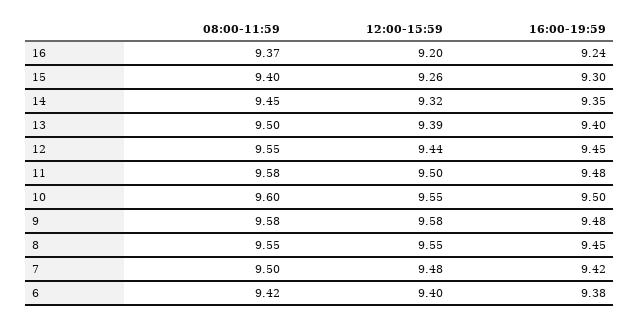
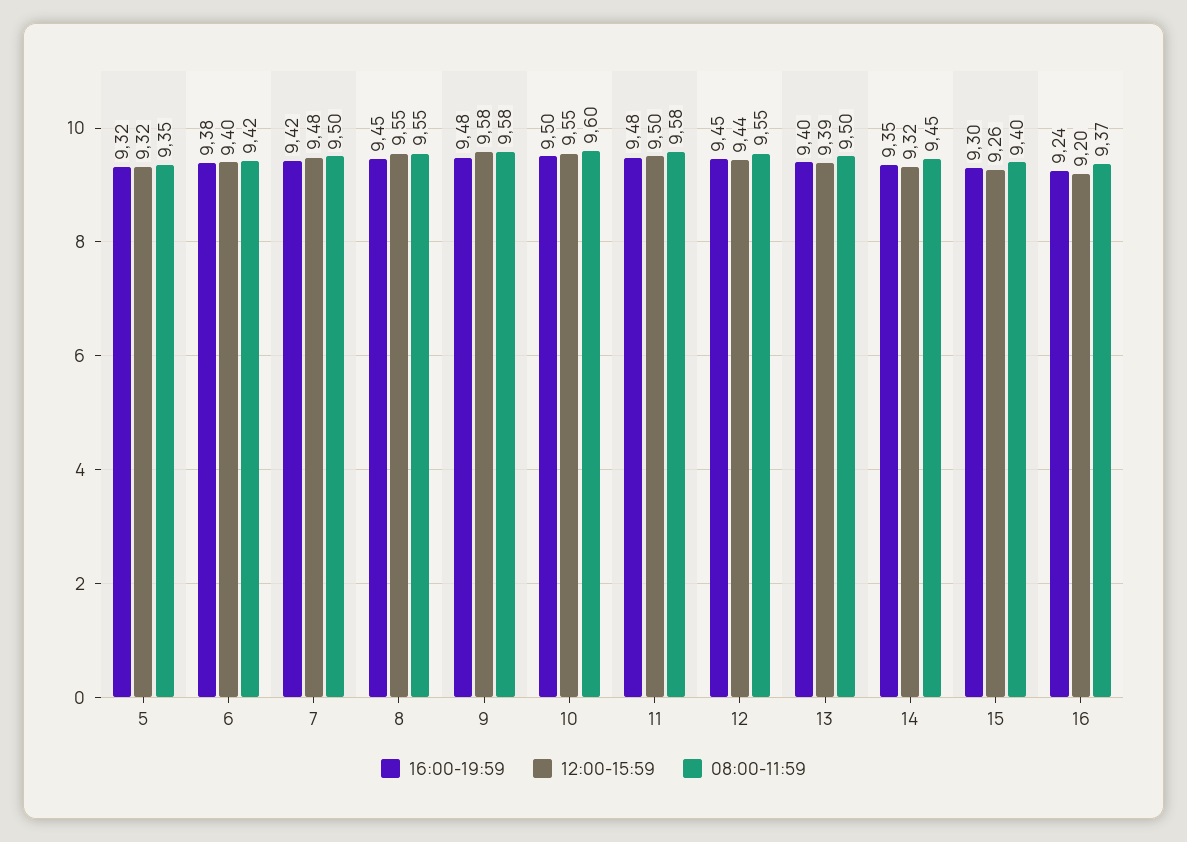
16:00-19:59, 5: none -> 9.32
12:00-15:59, 5: none -> 9.32
08:00-11:59, 5: none -> 9.35

